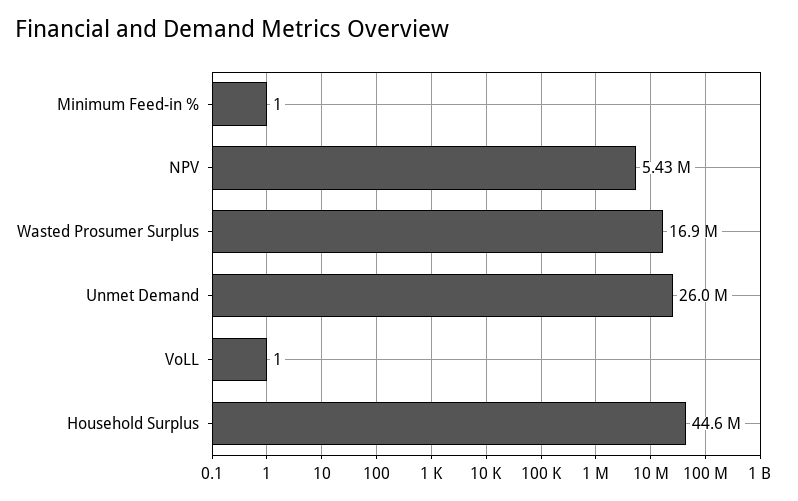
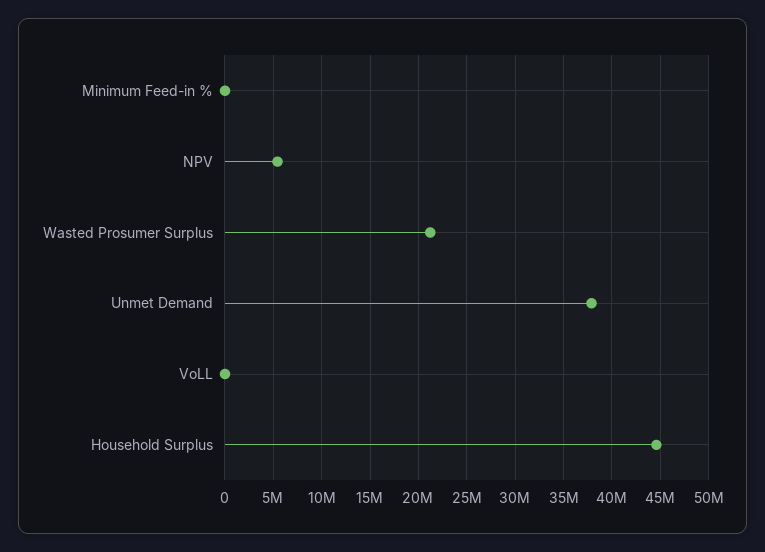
Wasted Prosumer Surplus: 16900000 -> 21000000
Unmet Demand: 26000000 -> 38000000

